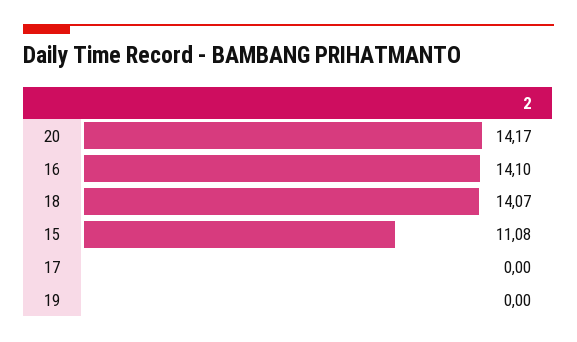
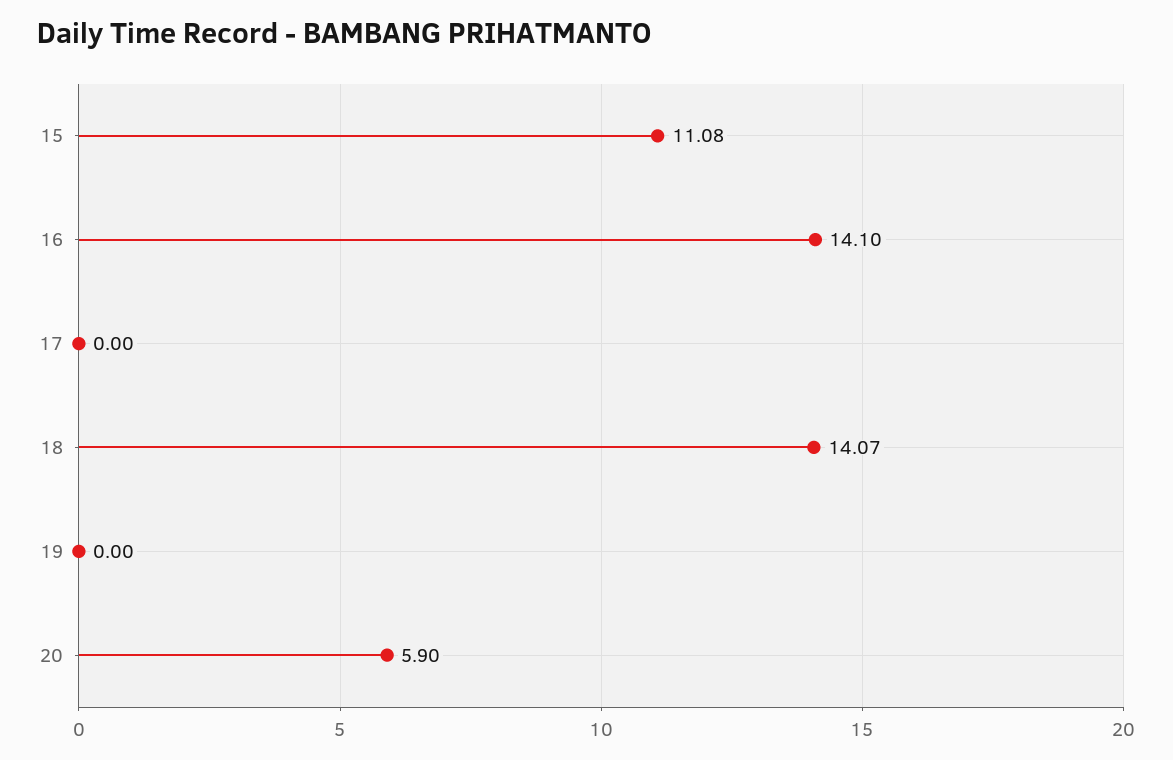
20: 14.17 -> 5.9

